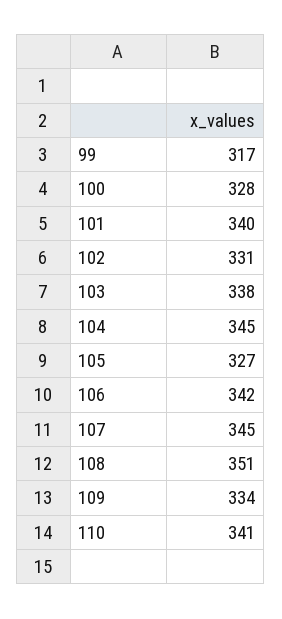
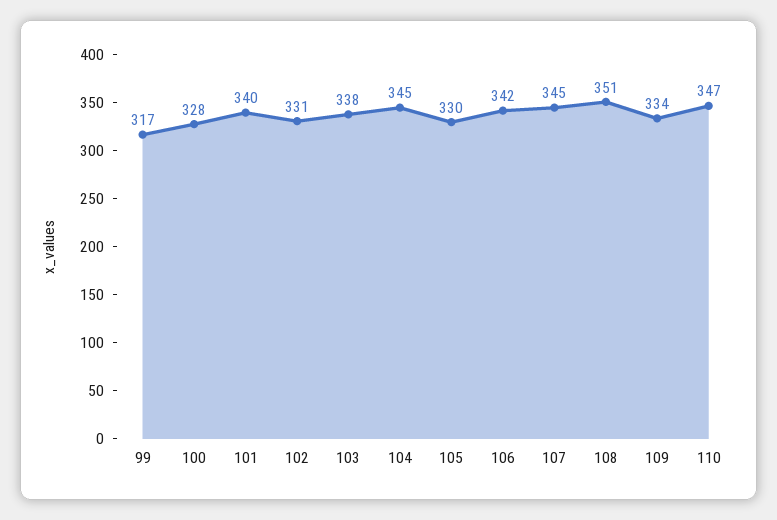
105: 327 -> 330
110: 341 -> 347

